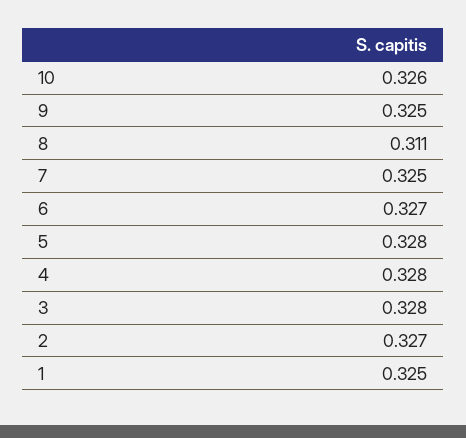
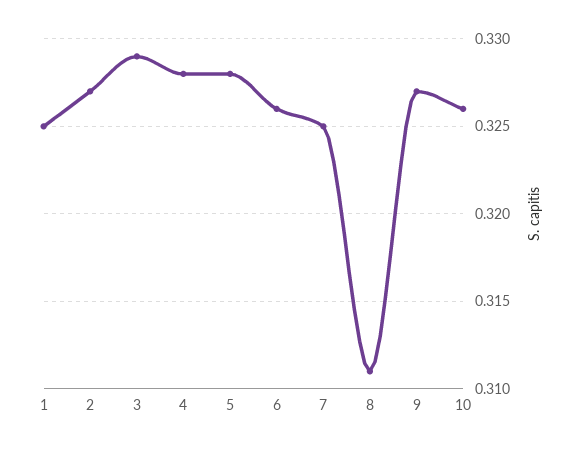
9: 0.325 -> 0.327
6: 0.327 -> 0.326
3: 0.328 -> 0.329

